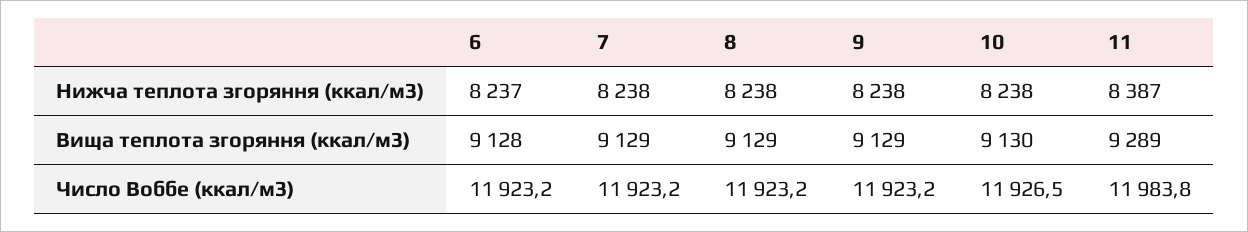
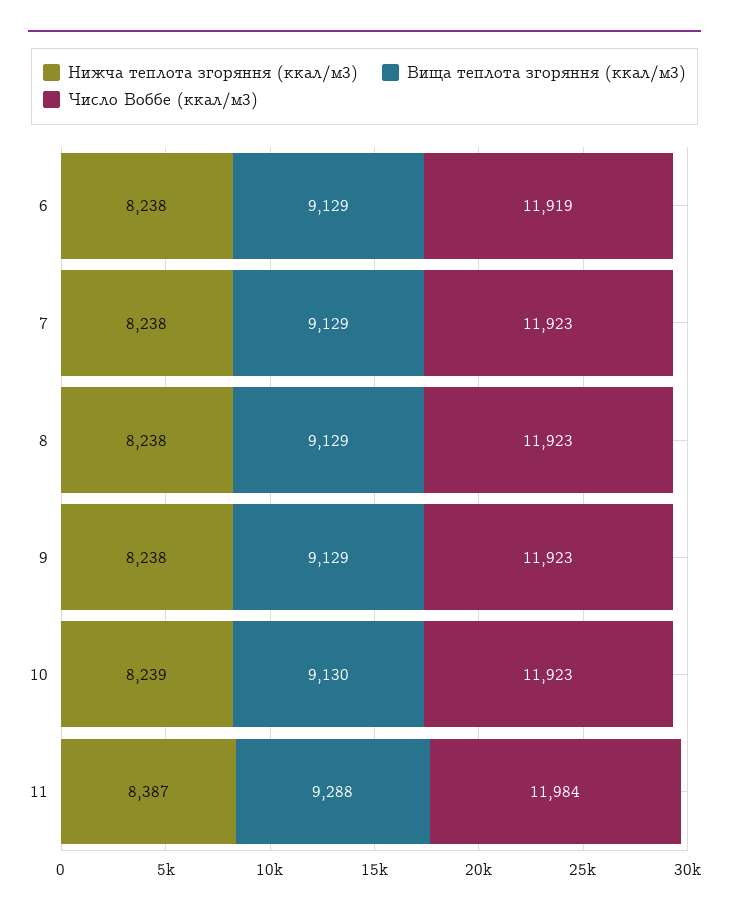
Нижча теплота згоряння (ккал/м3), 6: 8237 -> 8238
Нижча теплота згоряння (ккал/м3), 10: 8238 -> 8239
Вища теплота згоряння (ккал/м3), 6: 9128 -> 9129
Вища теплота згоряння (ккал/м3), 11: 9289 -> 9288
Число Воббе (ккал/м3), 6: 11923.2 -> 11919
Число Воббе (ккал/м3), 10: 11926.5 -> 11923

